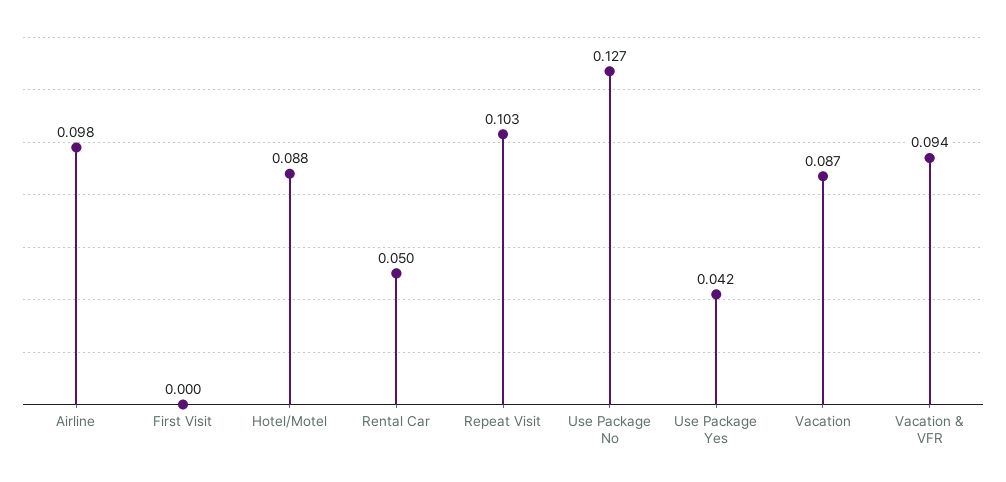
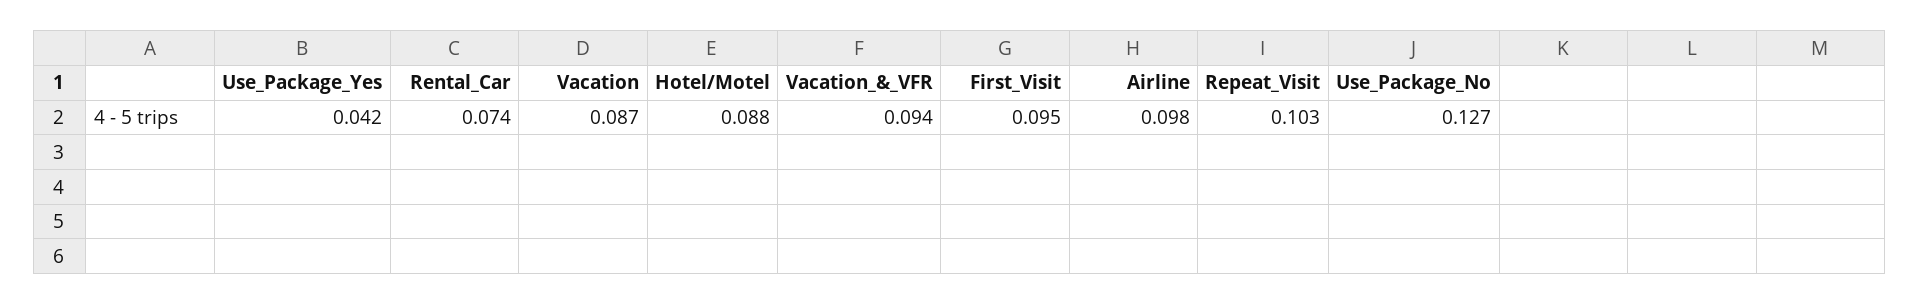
First Visit: 0 -> 0.095
Rental Car: 0.05 -> 0.074

